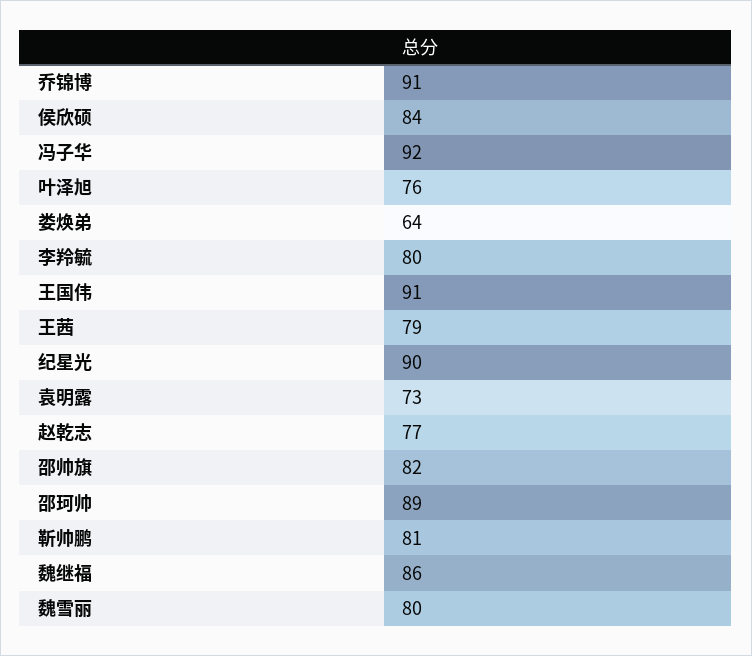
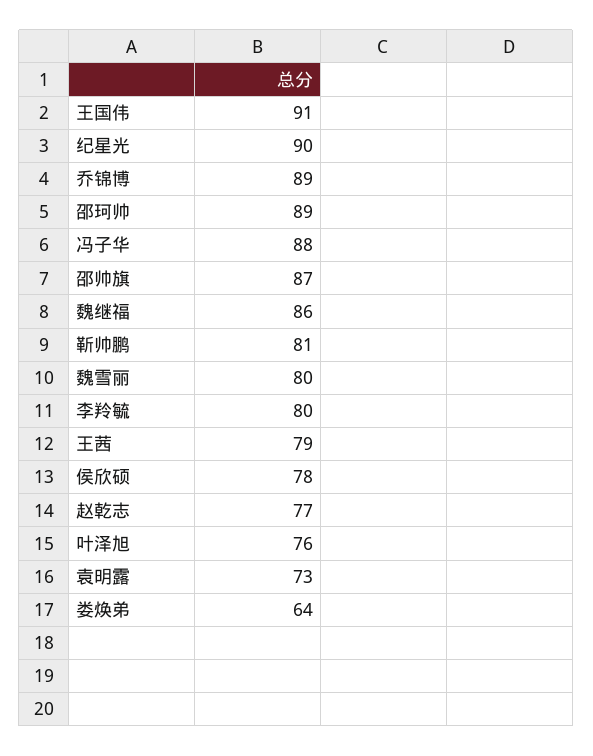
乔锦博: 91 -> 89
侯欣硕: 84 -> 78
冯子华: 92 -> 88
邵帅旗: 82 -> 87

